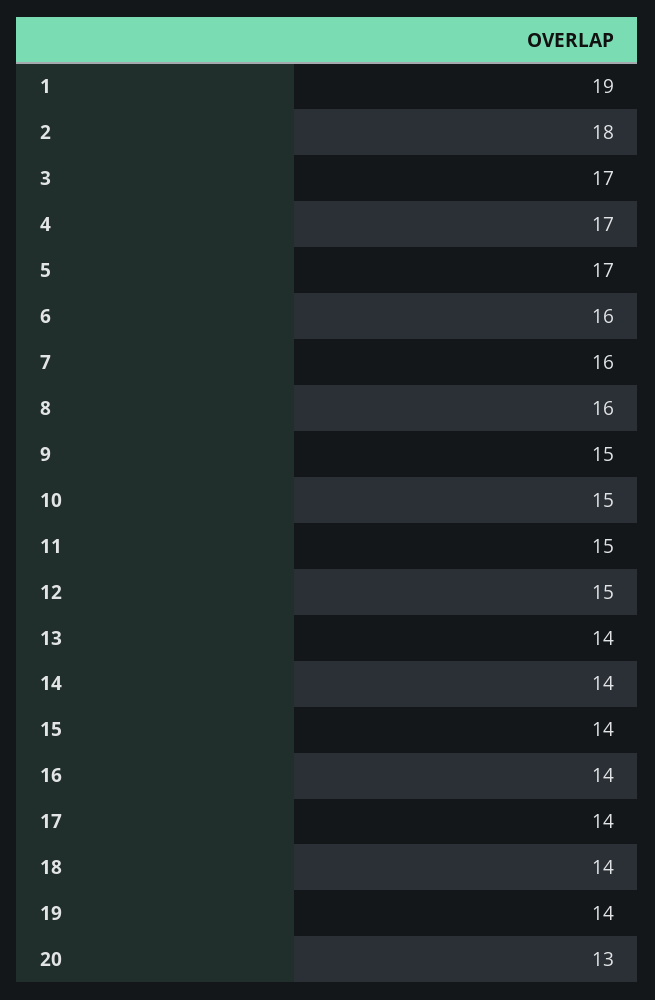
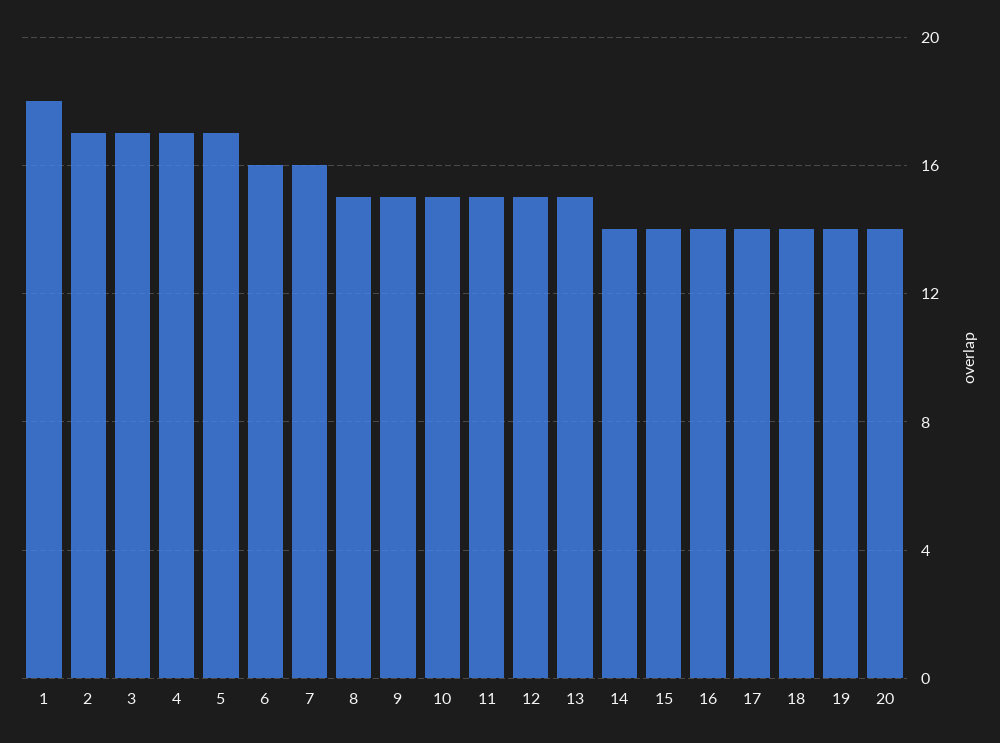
1: 19 -> 18
2: 18 -> 17
8: 16 -> 15
13: 14 -> 15
20: 13 -> 14

